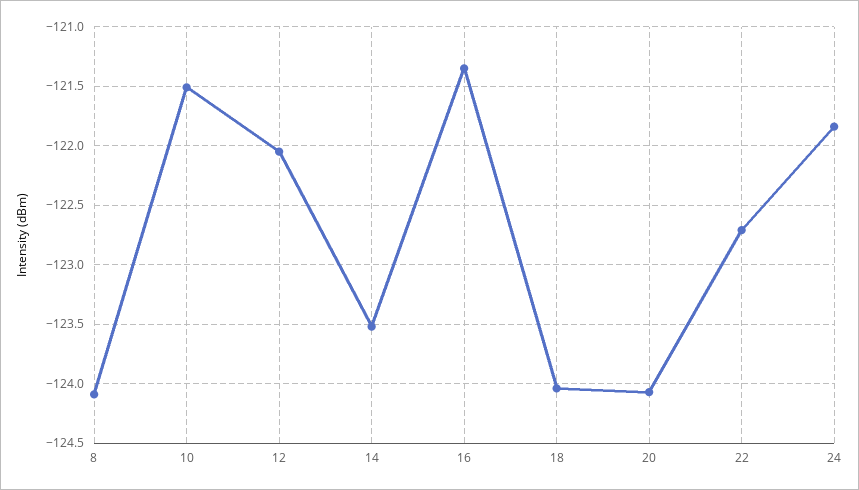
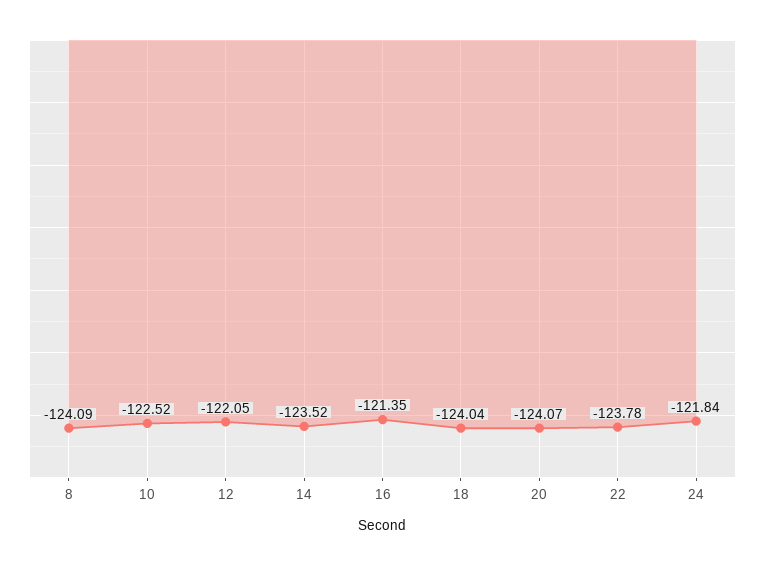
10: -121.5 -> -122.52
22: -122.7 -> -123.78

